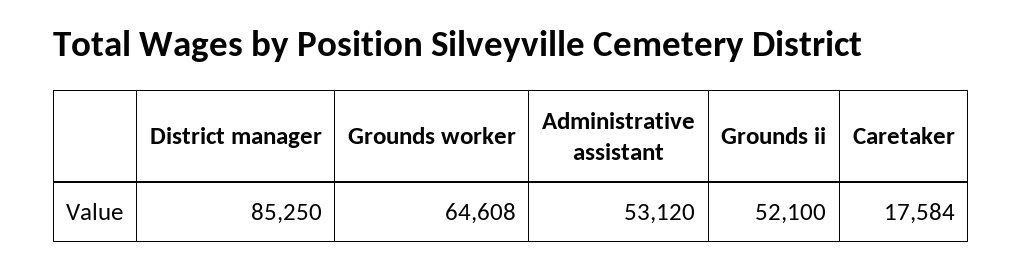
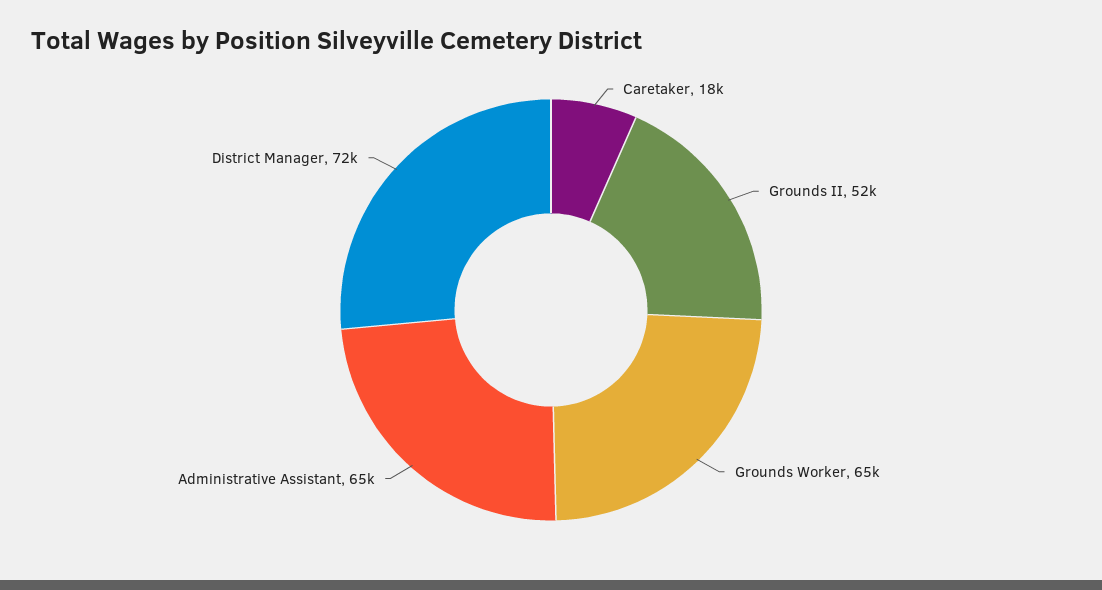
District manager: 85250 -> 72000
Administrative assistant: 53120 -> 65000

